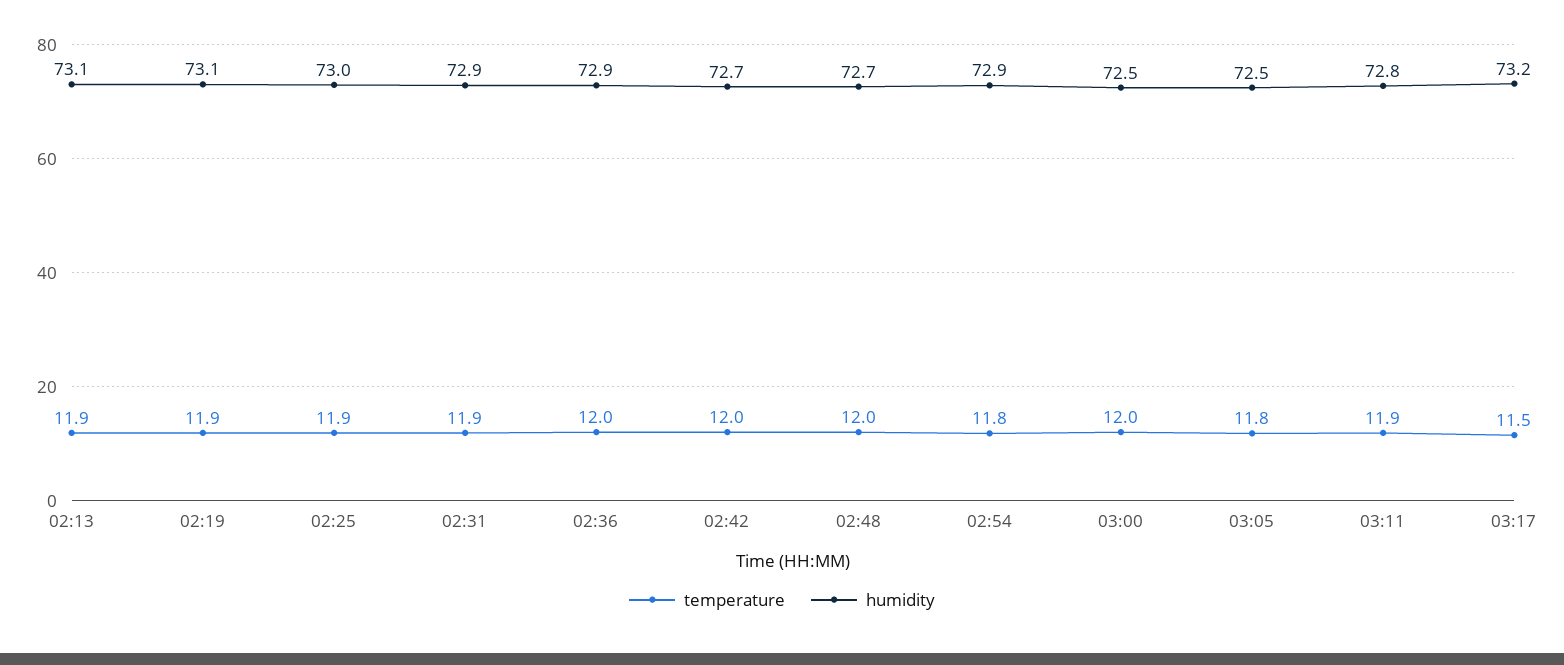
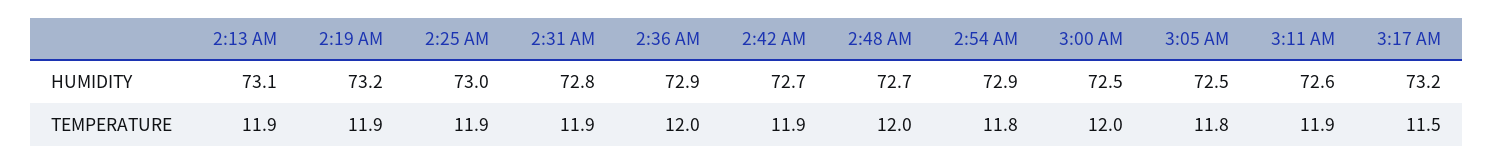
humidity, 02:19: 73.1 -> 73.2
humidity, 02:31: 72.9 -> 72.8
temperature, 02:42: 12 -> 11.9
humidity, 03:11: 72.8 -> 72.6

